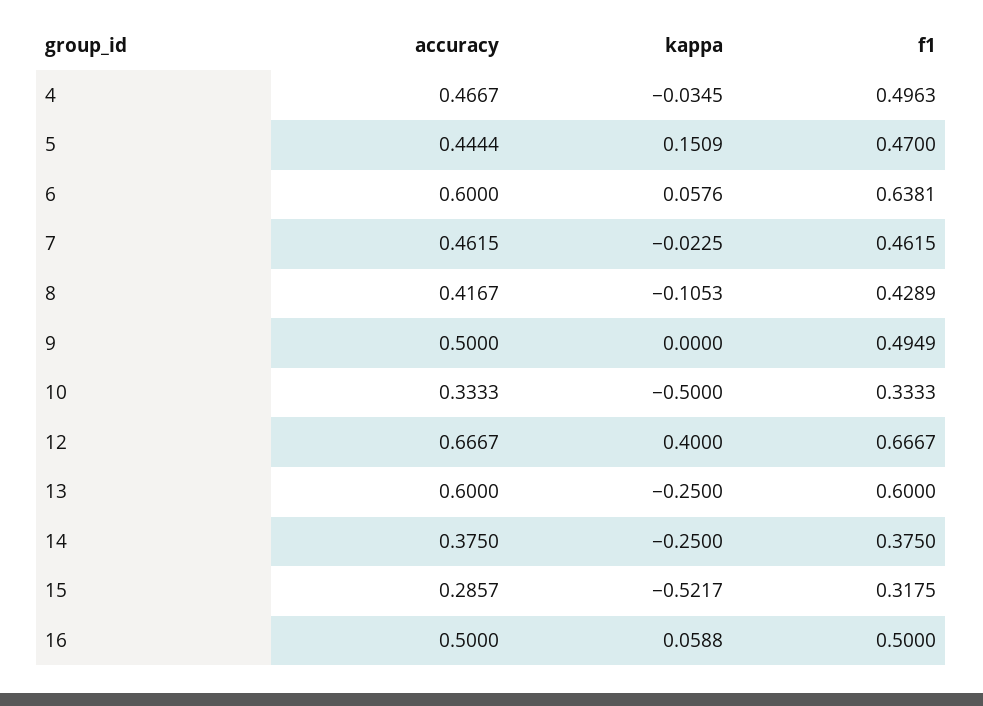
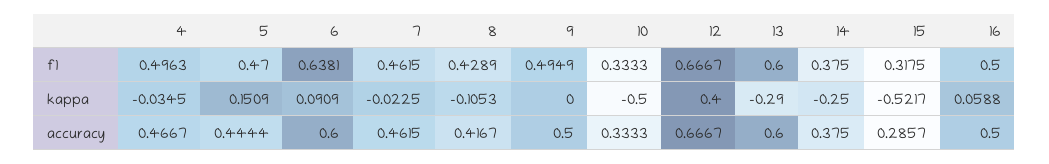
kappa, 6: 0.0576 -> 0.0909
kappa, 13: -0.25 -> -0.29

